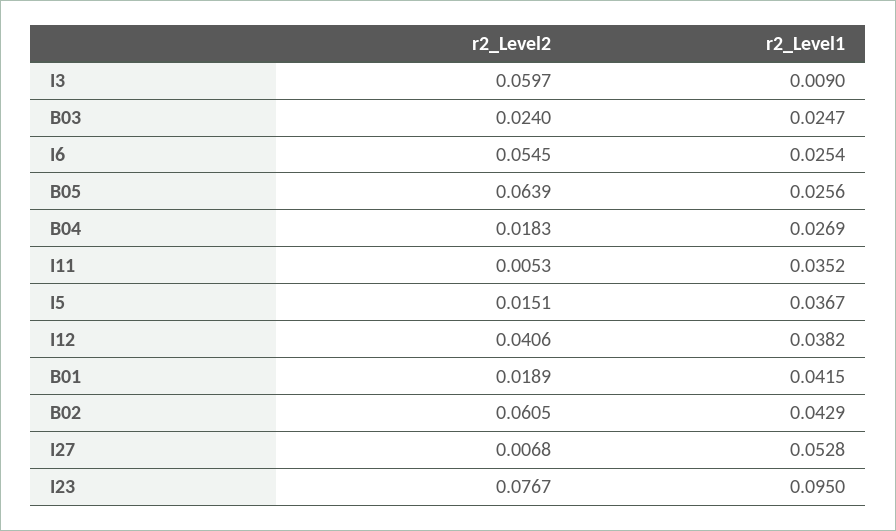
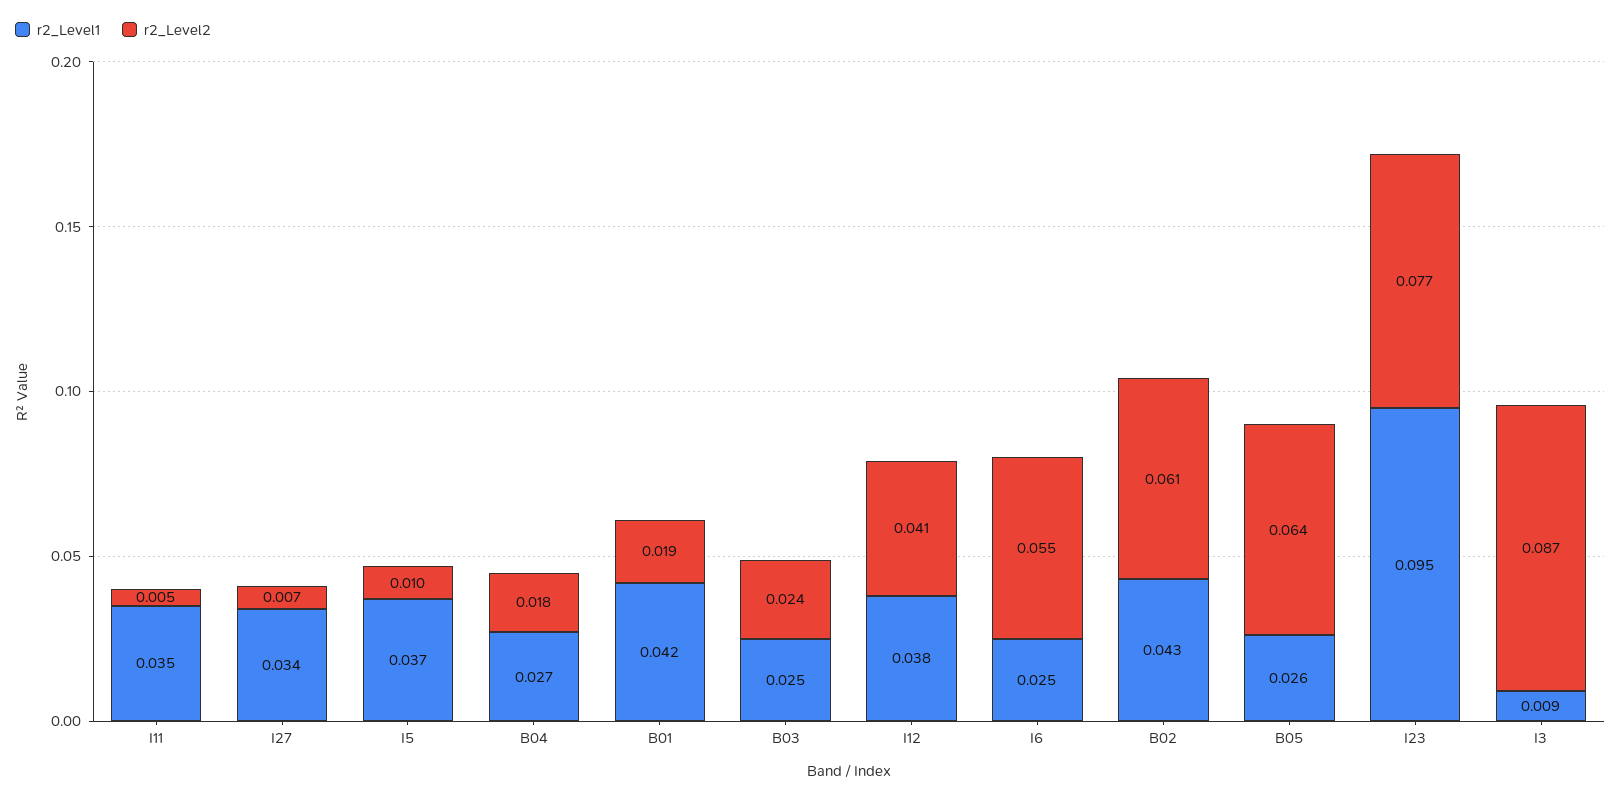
r2_Level2, I3: 0.0597 -> 0.087
r2_Level2, I5: 0.0151 -> 0.01
r2_Level1, I27: 0.0528 -> 0.034

